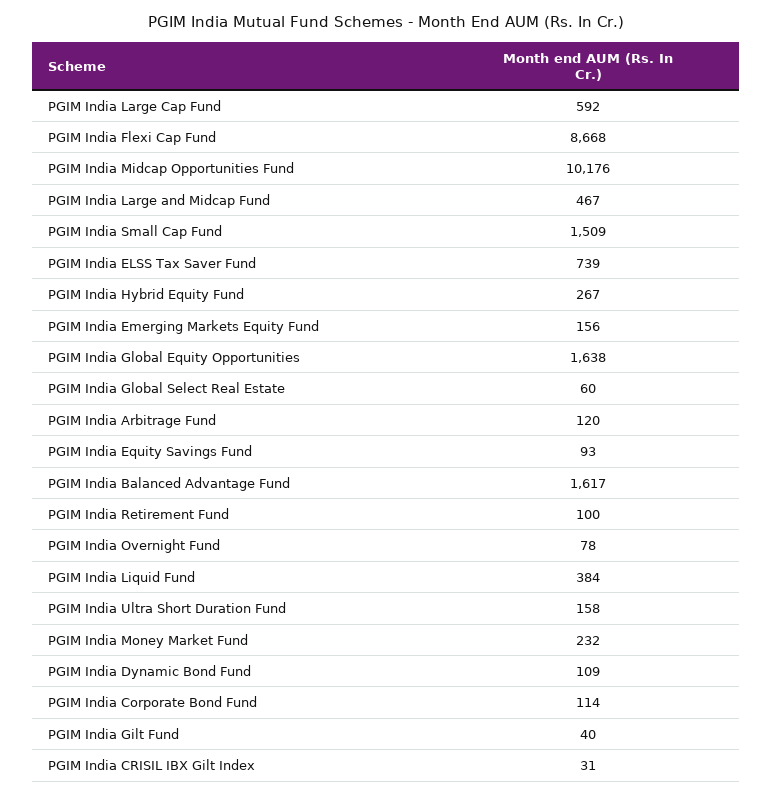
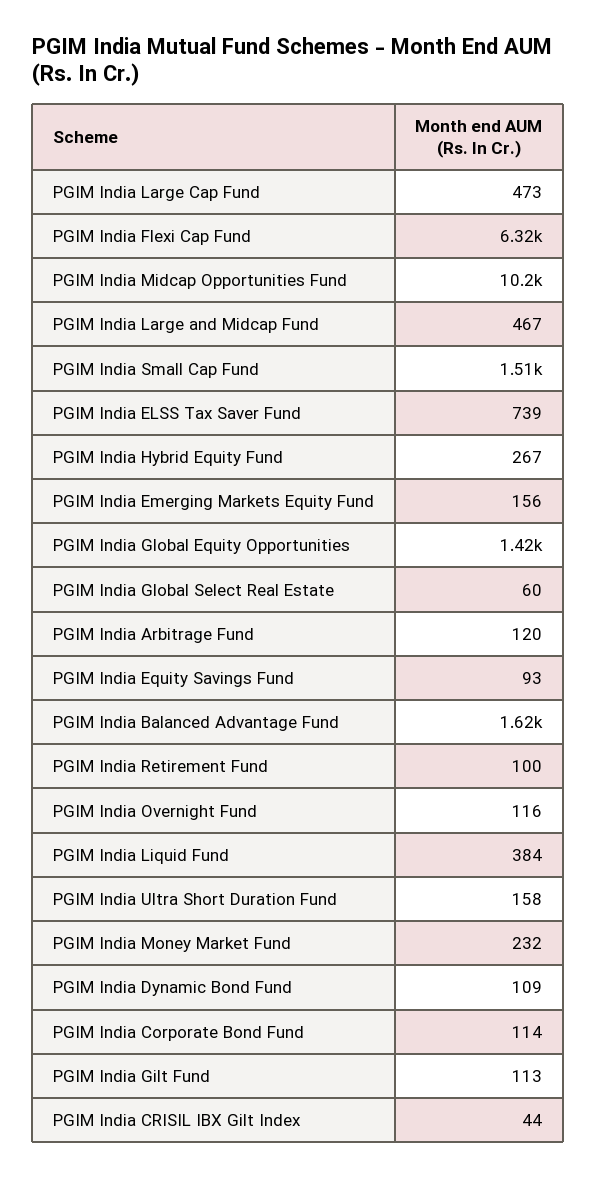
PGIM India Large Cap Fund: 592 -> 473
PGIM India Flexi Cap Fund: 8668 -> 6320
PGIM India Global Equity Opportunities: 1638 -> 1420
PGIM India Overnight Fund: 78 -> 116
PGIM India Gilt Fund: 40 -> 113
PGIM India CRISIL IBX Gilt Index: 31 -> 44

